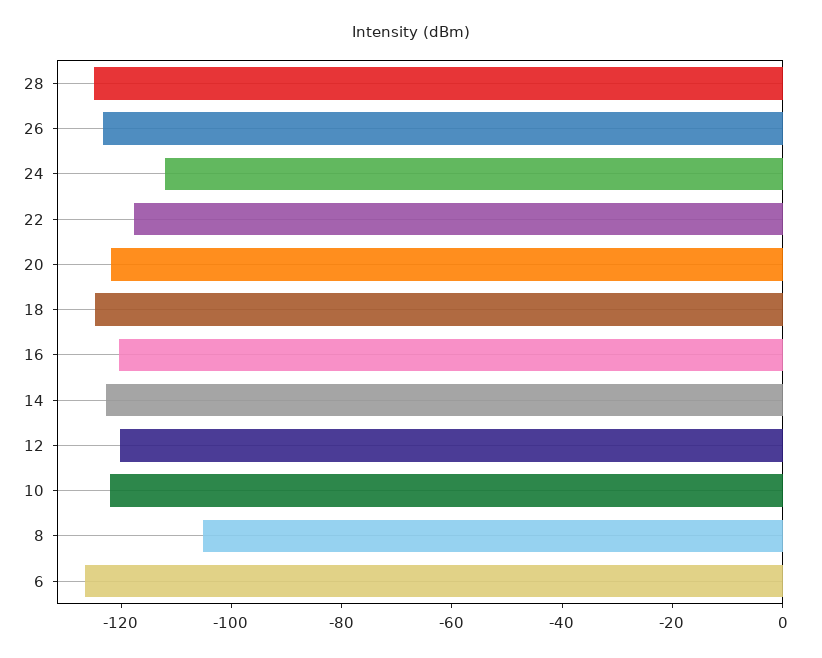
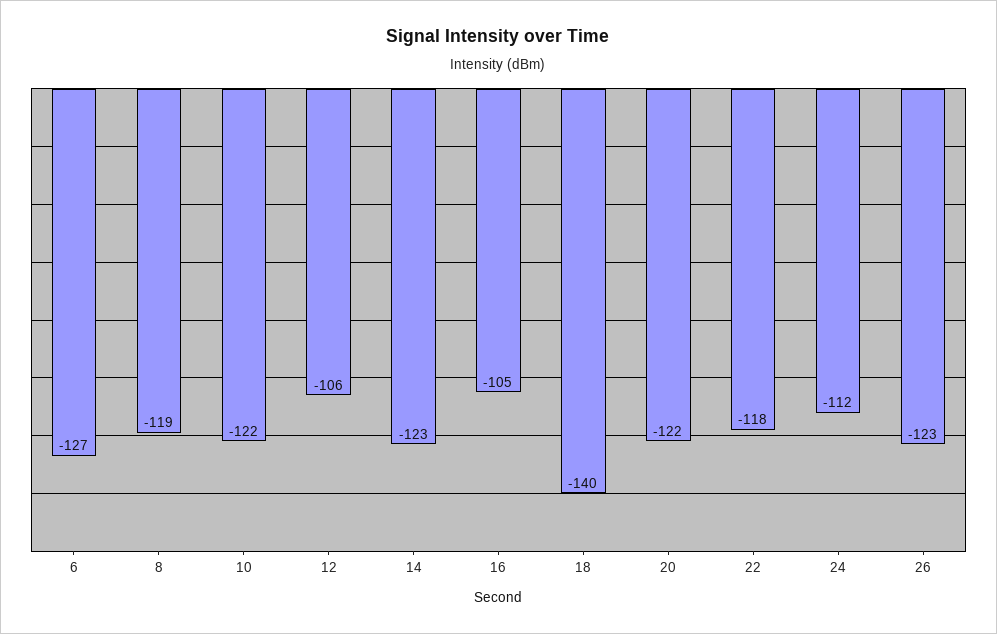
28: -125 -> none
18: -125 -> -140
16: -120 -> -105
12: -120 -> -106
8: -105 -> -119

